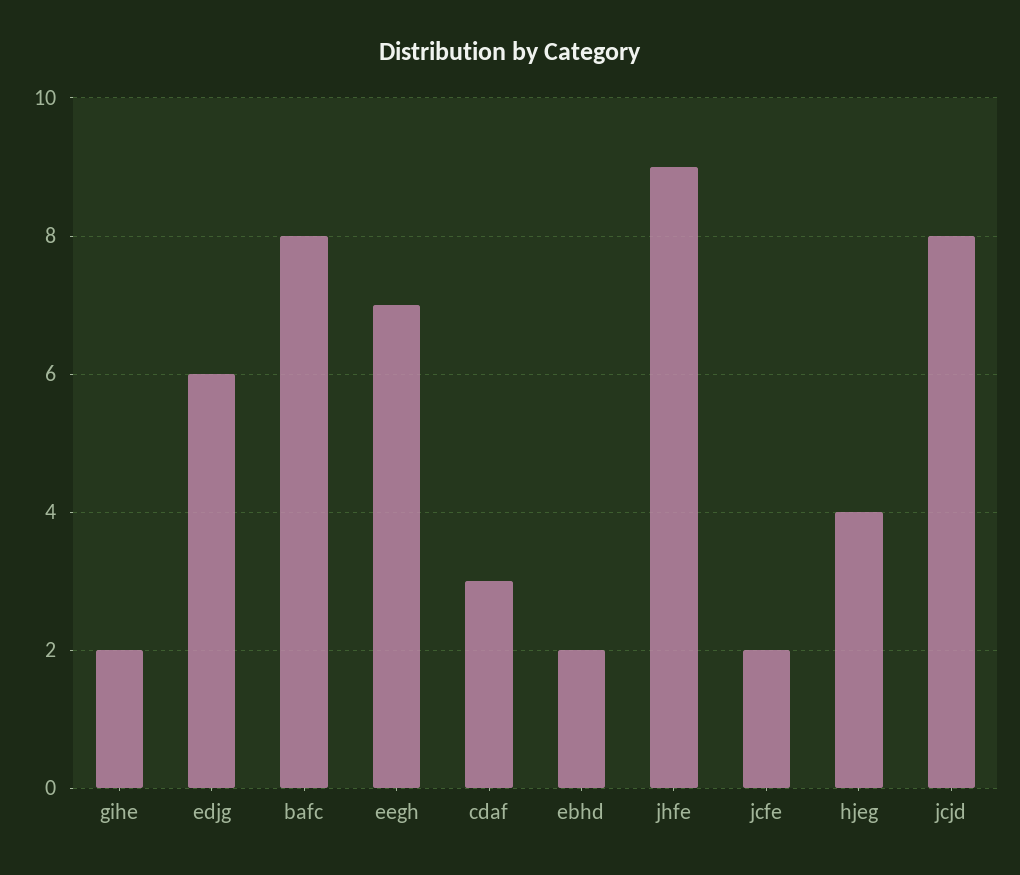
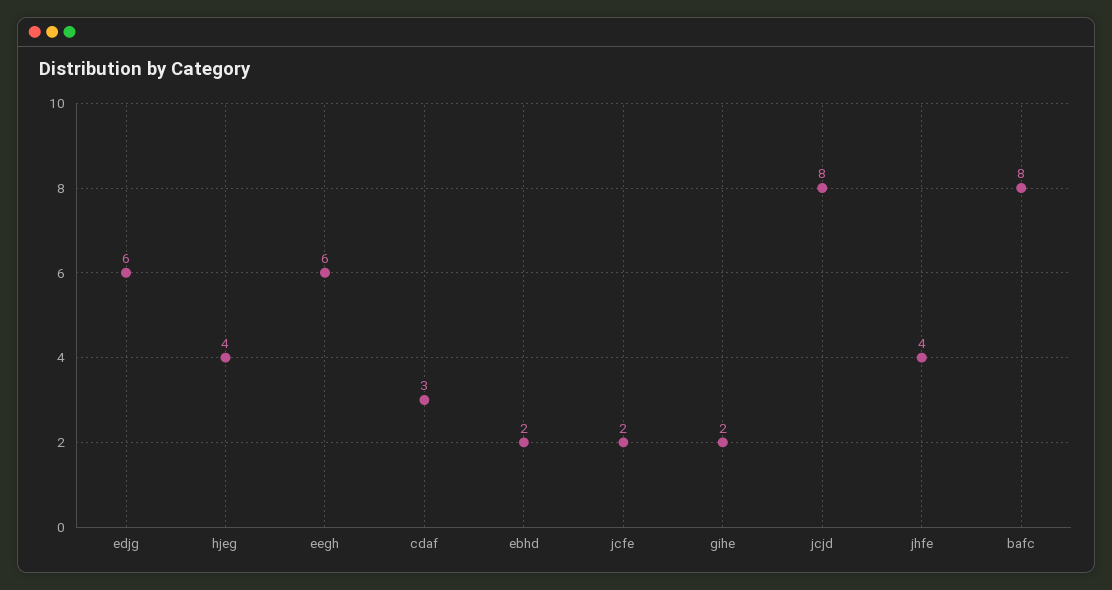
eegh: 7 -> 6
jhfe: 9 -> 4

